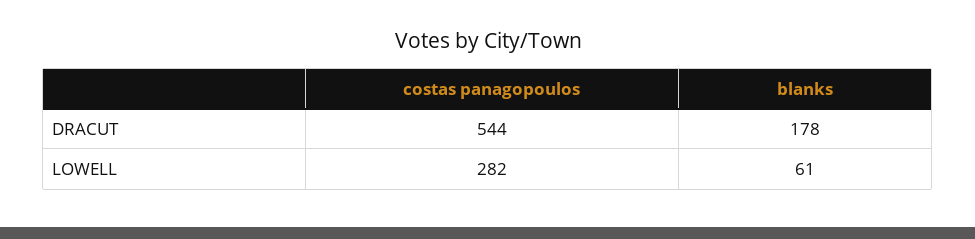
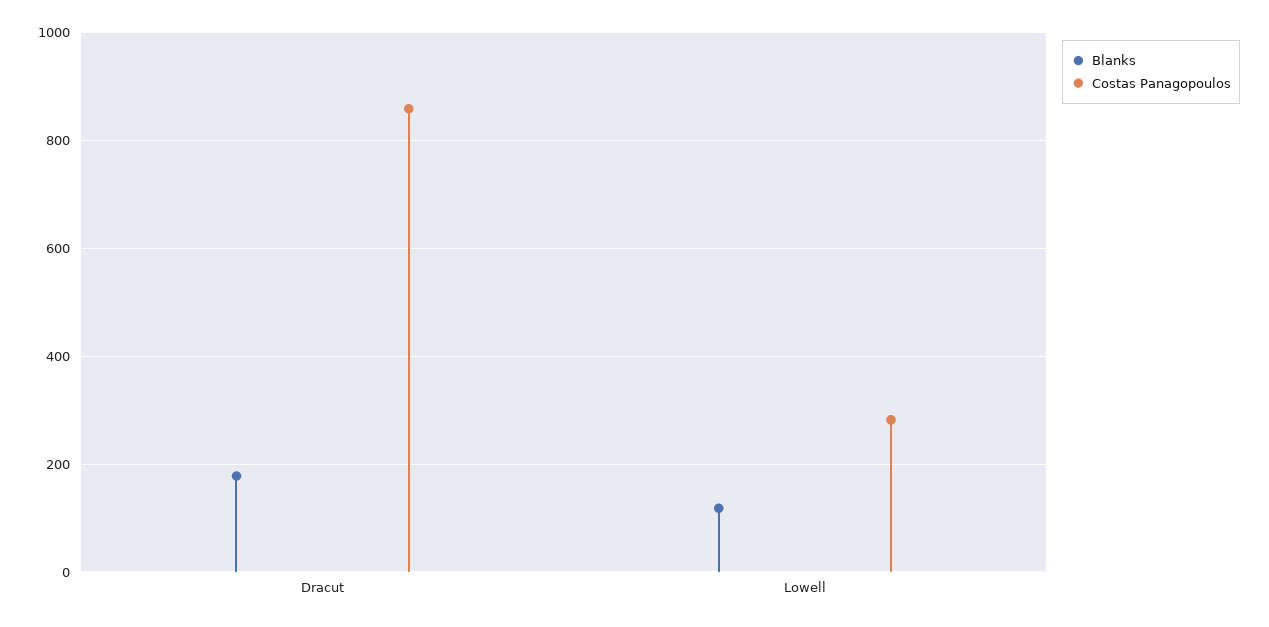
costas panagopoulos, DRACUT: 544 -> 860
blanks, LOWELL: 61 -> 120

